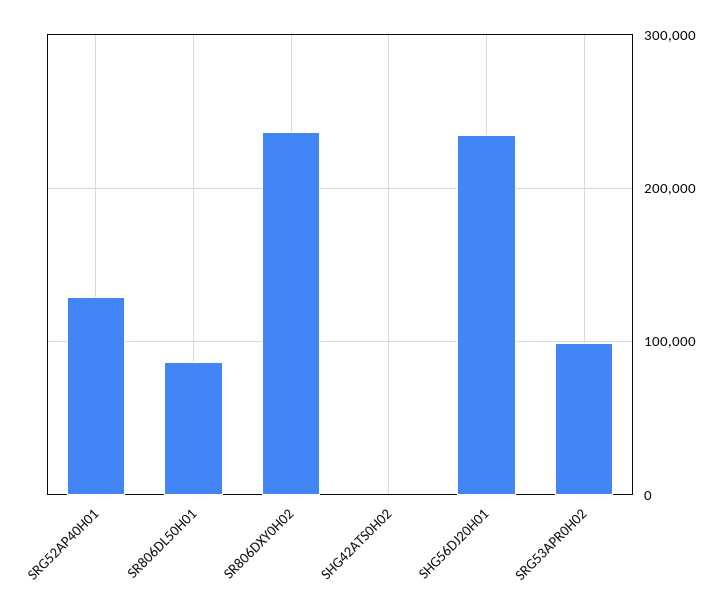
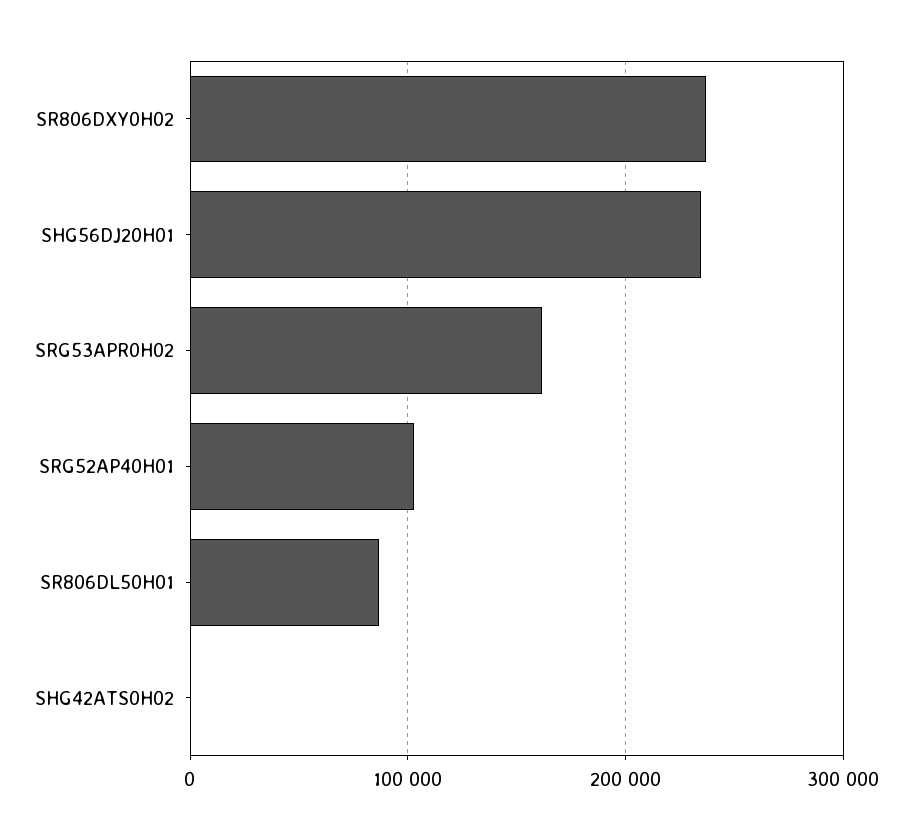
SRG52AP40H01: 130000 -> 100000
SRG53APR0H02: 100000 -> 160000

